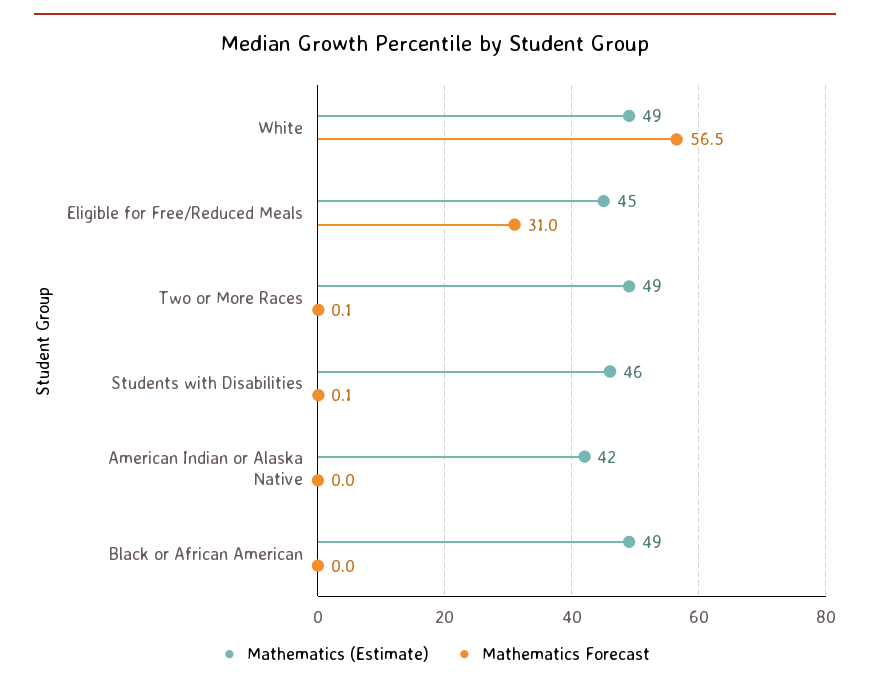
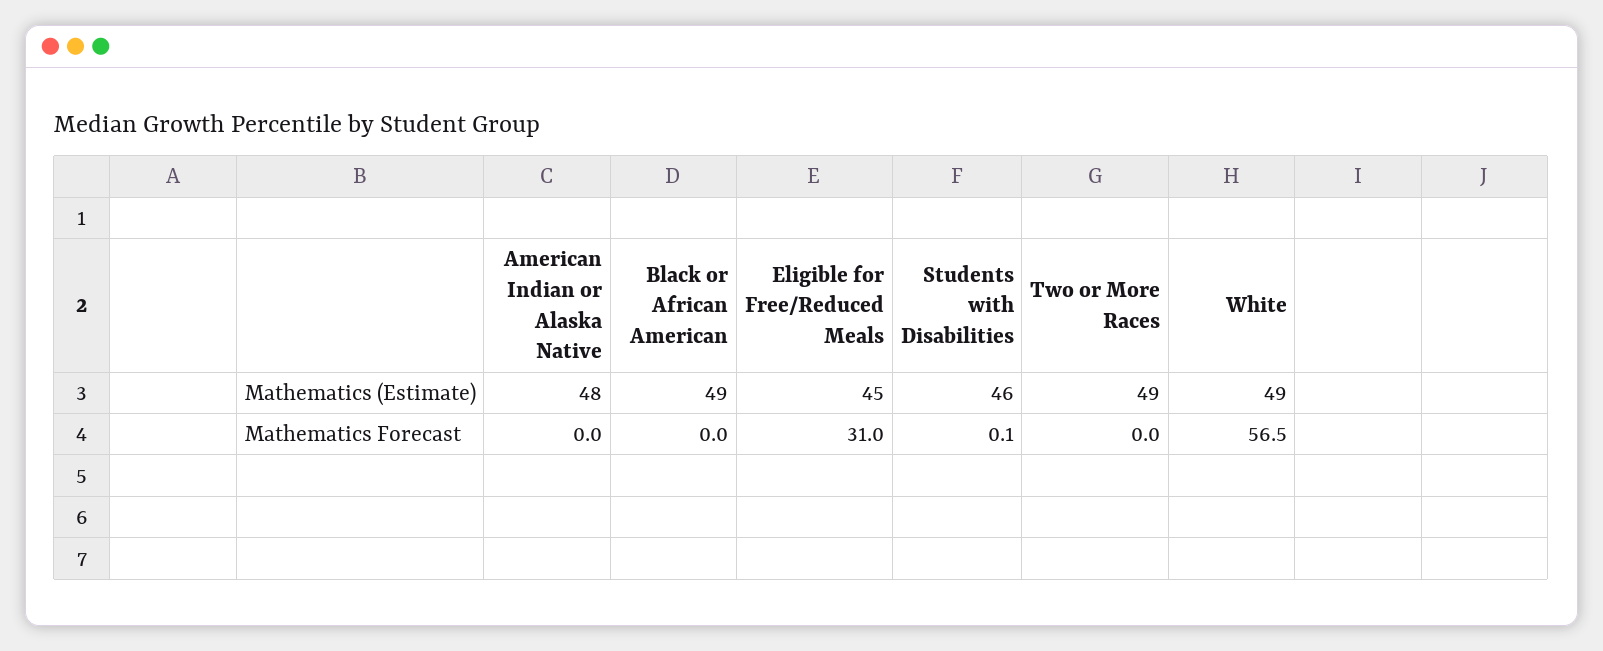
Mathematics Forecast, Two or More Races: 0.1 -> 0
Mathematics (Estimate), American Indian or Alaska Native: 42 -> 48

